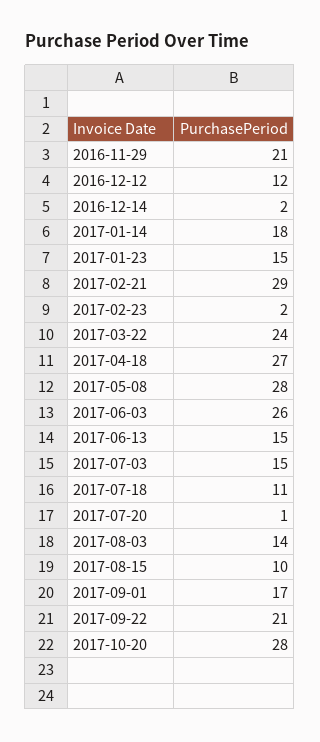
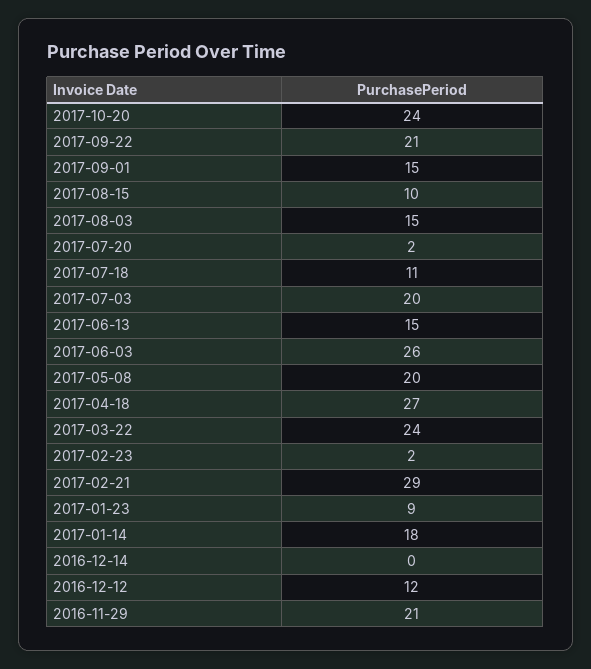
2016-12-14: 2 -> 0
2017-01-23: 15 -> 9
2017-05-08: 28 -> 20
2017-07-03: 15 -> 20
2017-07-20: 1 -> 2
2017-08-03: 14 -> 15
2017-09-01: 17 -> 15
2017-10-20: 28 -> 24

